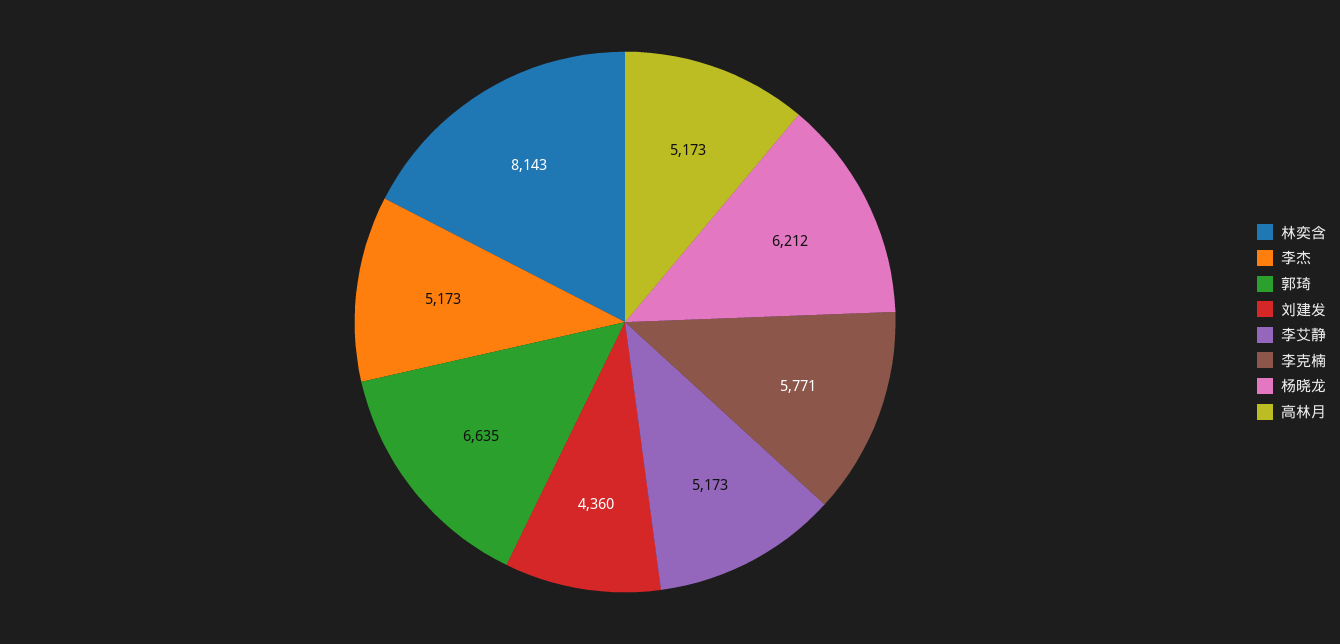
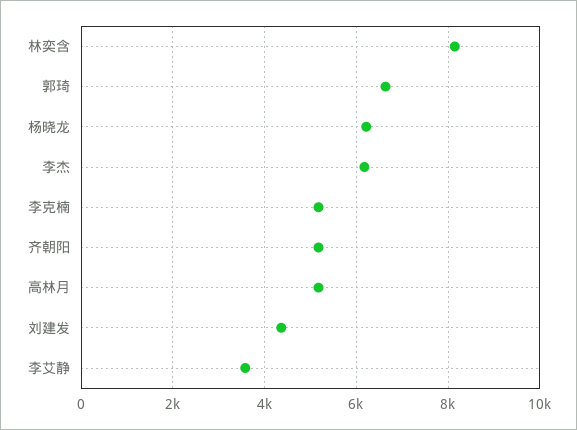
李杰: 5173 -> 6200
李艾静: 5173 -> 3600
李克楠: 5771 -> 5200
齐朝阳: none -> 5200

